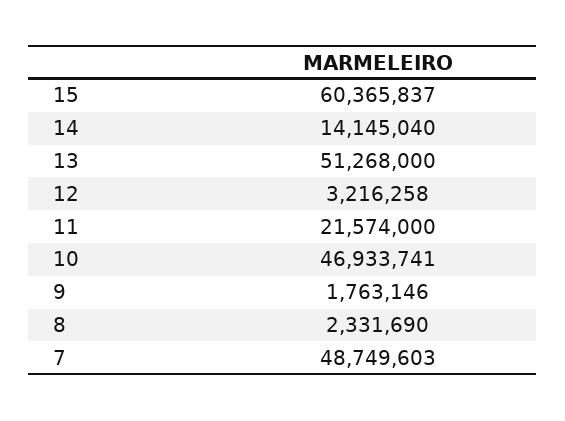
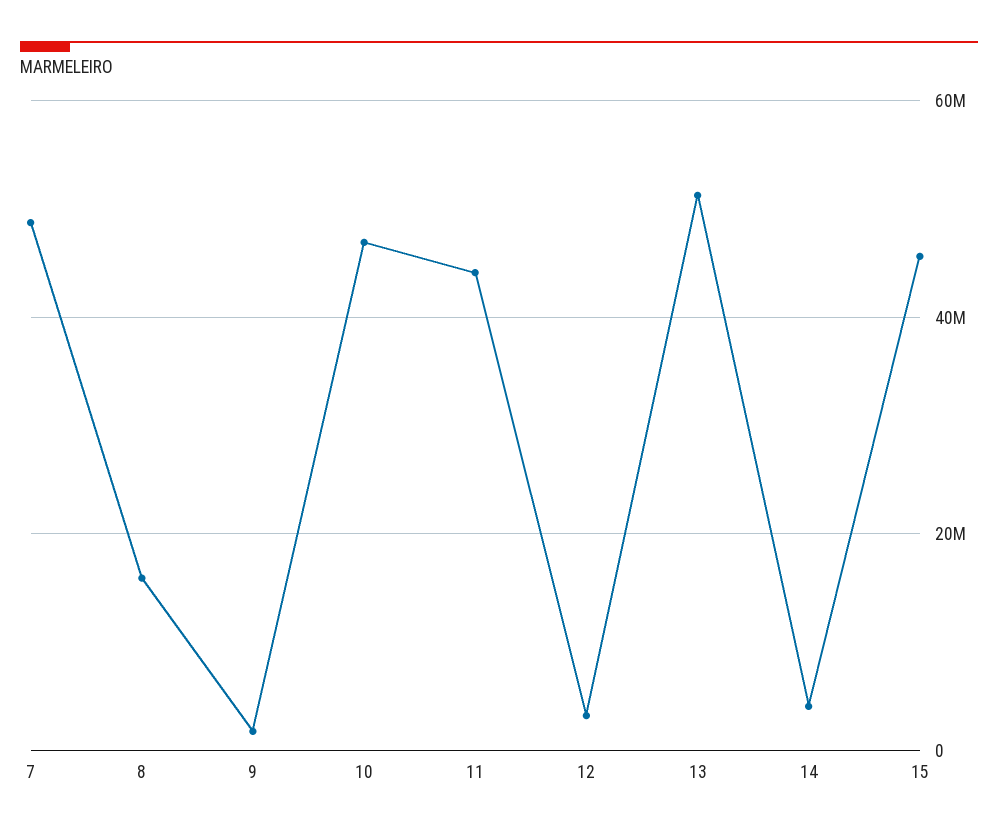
15: 60365837 -> 46000000
14: 14145040 -> 4000000
11: 21574000 -> 44000000
8: 2331690 -> 16000000

